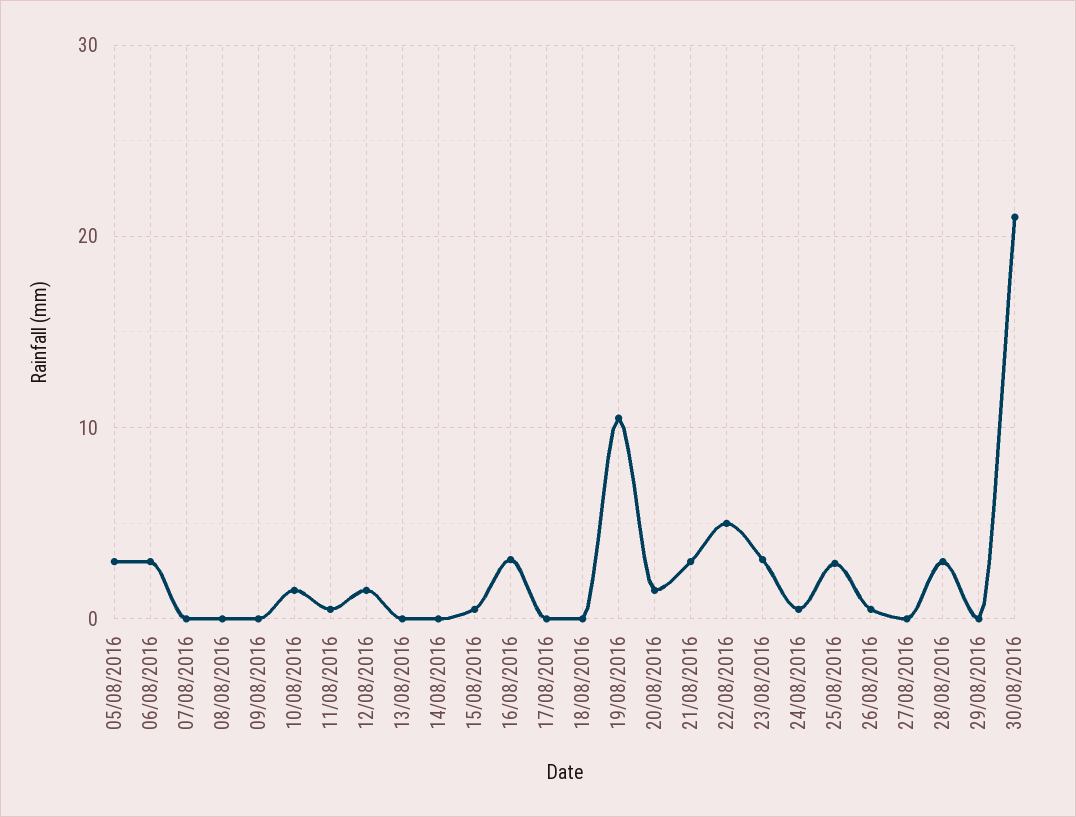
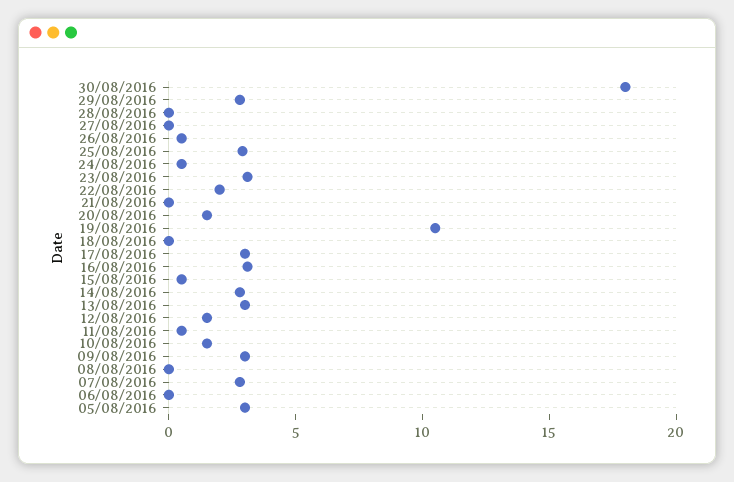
06/08/2016: 3 -> 0
07/08/2016: 0 -> 3
09/08/2016: 0 -> 3
13/08/2016: 0 -> 3
14/08/2016: 0 -> 3
17/08/2016: 0 -> 3
21/08/2016: 3 -> 0
22/08/2016: 5 -> 2
28/08/2016: 3 -> 0
29/08/2016: 0 -> 3
30/08/2016: 21 -> 18

